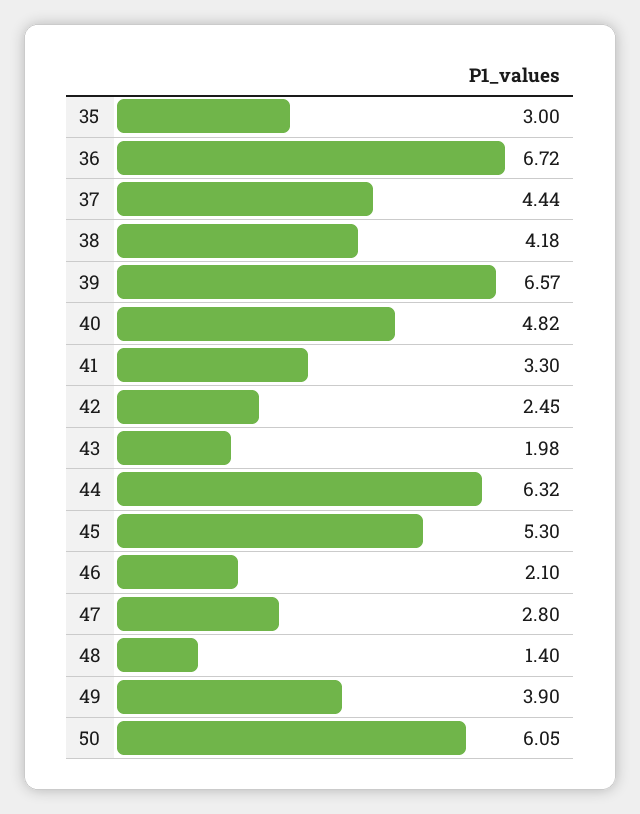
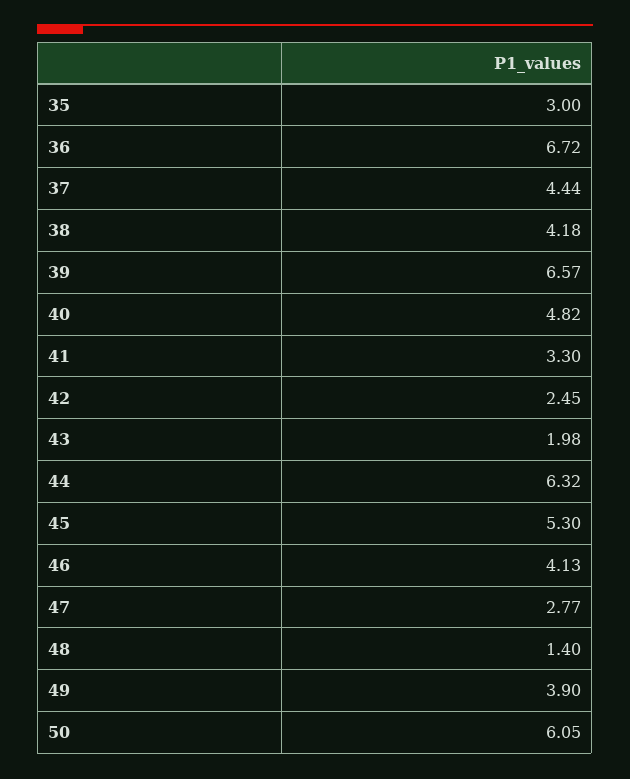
46: 2.1 -> 4.13
47: 2.8 -> 2.77

